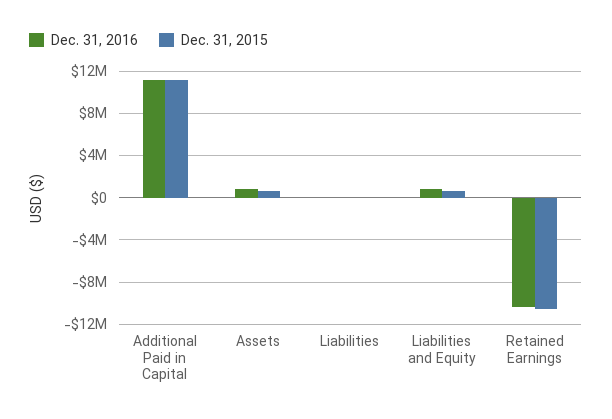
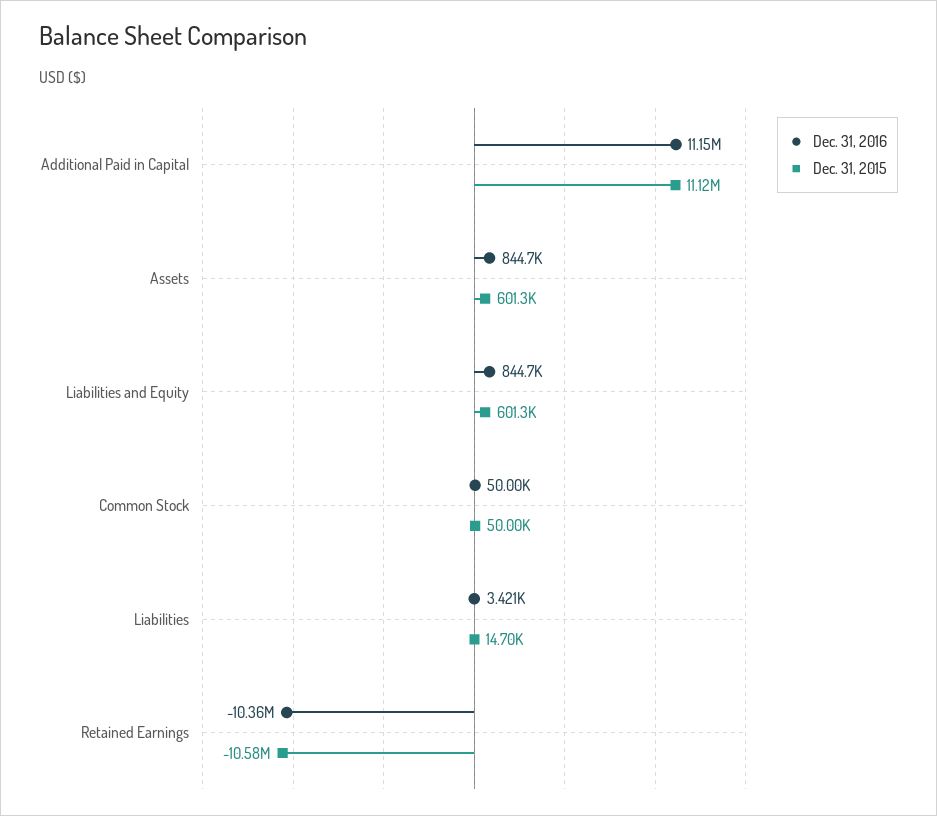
Dec. 31, 2016, Common Stock: none -> 50000
Dec. 31, 2015, Common Stock: none -> 50000

